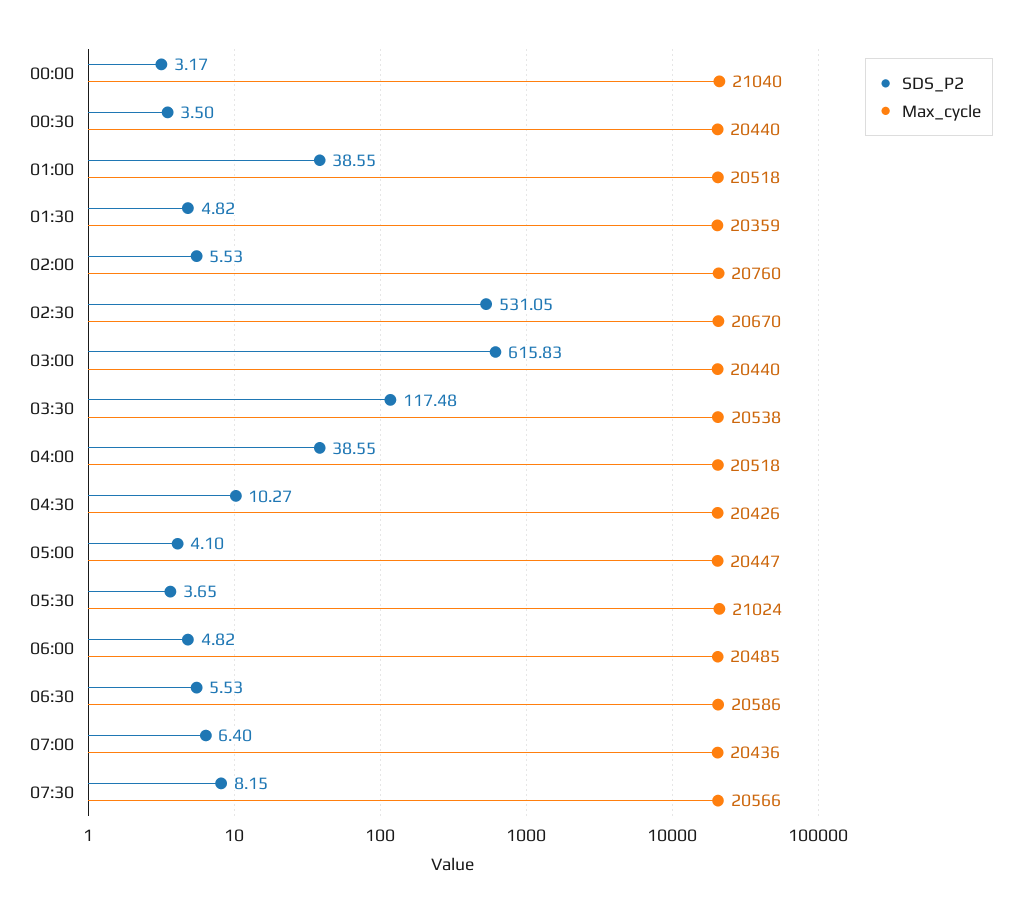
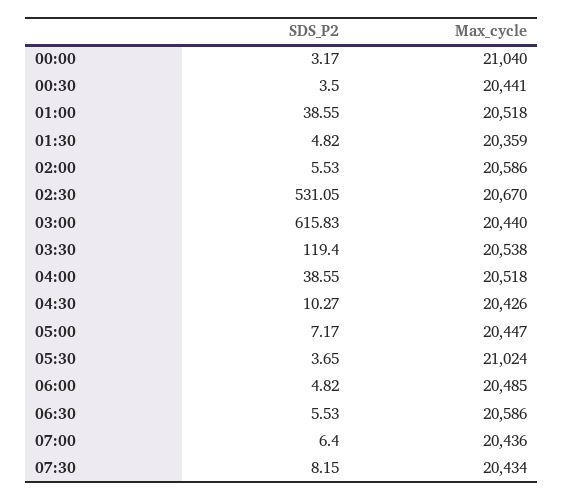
Max_cycle, 00:30: 20440 -> 20441
Max_cycle, 02:00: 20760 -> 20586
SDS_P2, 03:30: 117.48 -> 119.4
SDS_P2, 05:00: 4.1 -> 7.17
Max_cycle, 07:30: 20566 -> 20434

